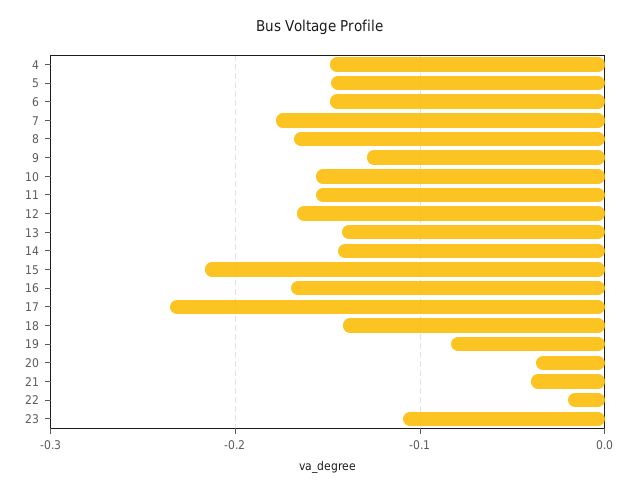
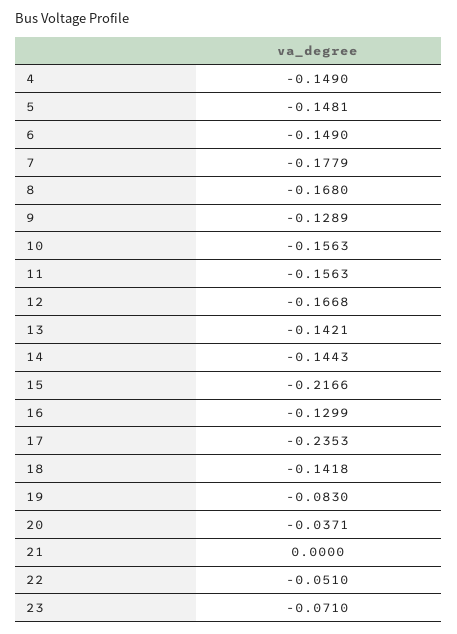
16: -0.17 -> -0.1299
21: -0.04 -> 0
22: -0.02 -> -0.051
23: -0.11 -> -0.071

